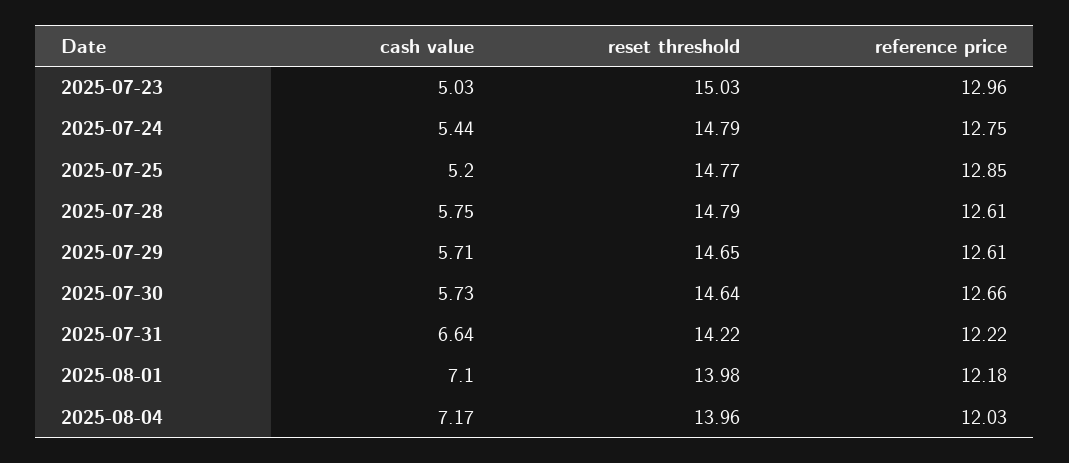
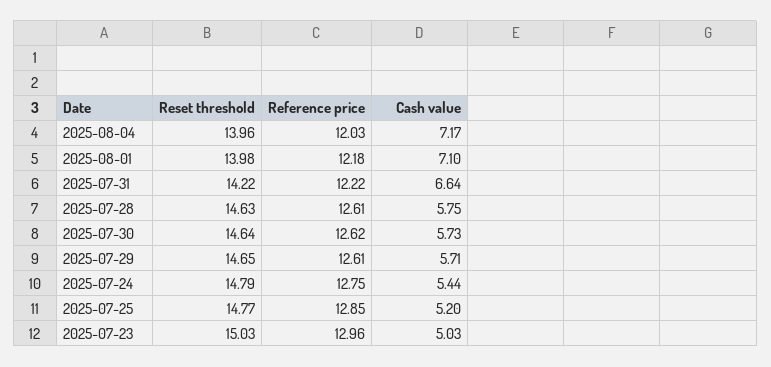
reset threshold, 2025-07-28: 14.79 -> 14.63
reference price, 2025-07-30: 12.66 -> 12.62

